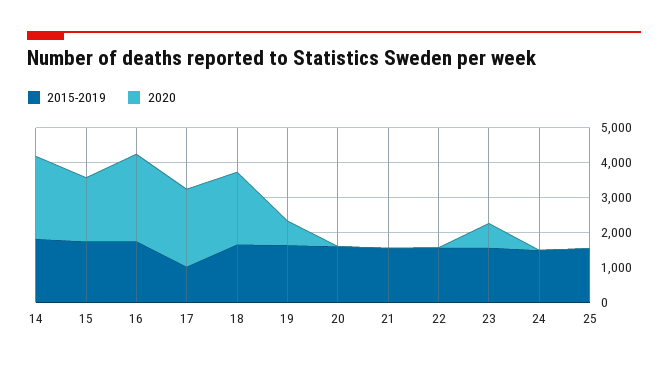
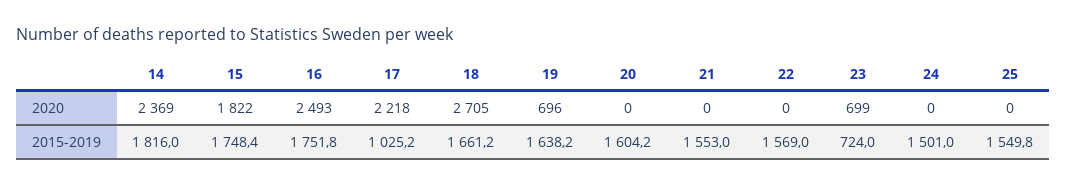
2020, 18: 2000 -> 2705
2015-2019, 23: 1500 -> 724

